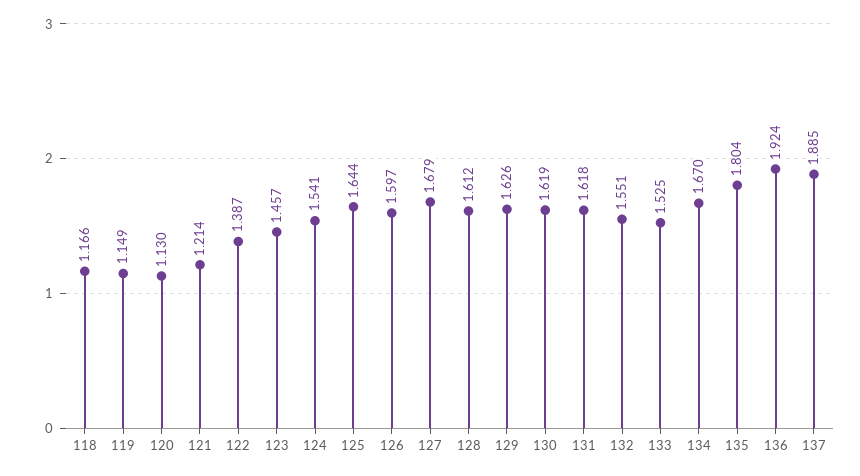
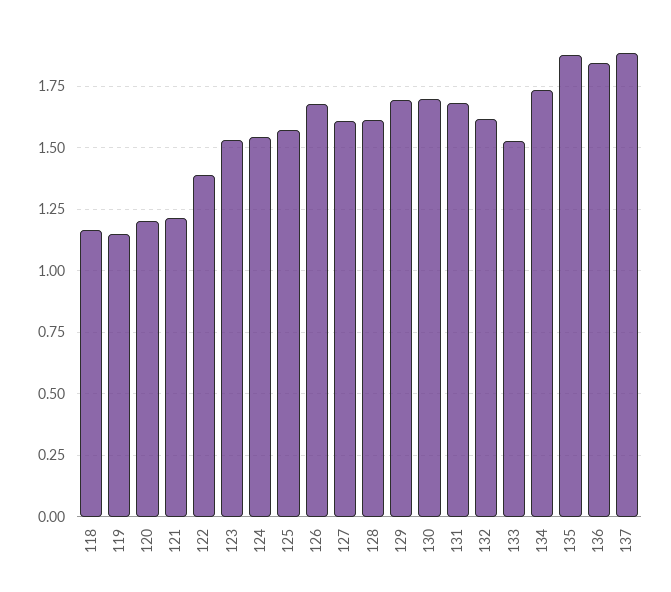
120: 1.13 -> 1.2
123: 1.457 -> 1.525
125: 1.644 -> 1.575
126: 1.597 -> 1.675
127: 1.679 -> 1.6
129: 1.626 -> 1.7
130: 1.619 -> 1.7
131: 1.618 -> 1.675
132: 1.551 -> 1.625
134: 1.67 -> 1.725
135: 1.804 -> 1.875
136: 1.924 -> 1.85

